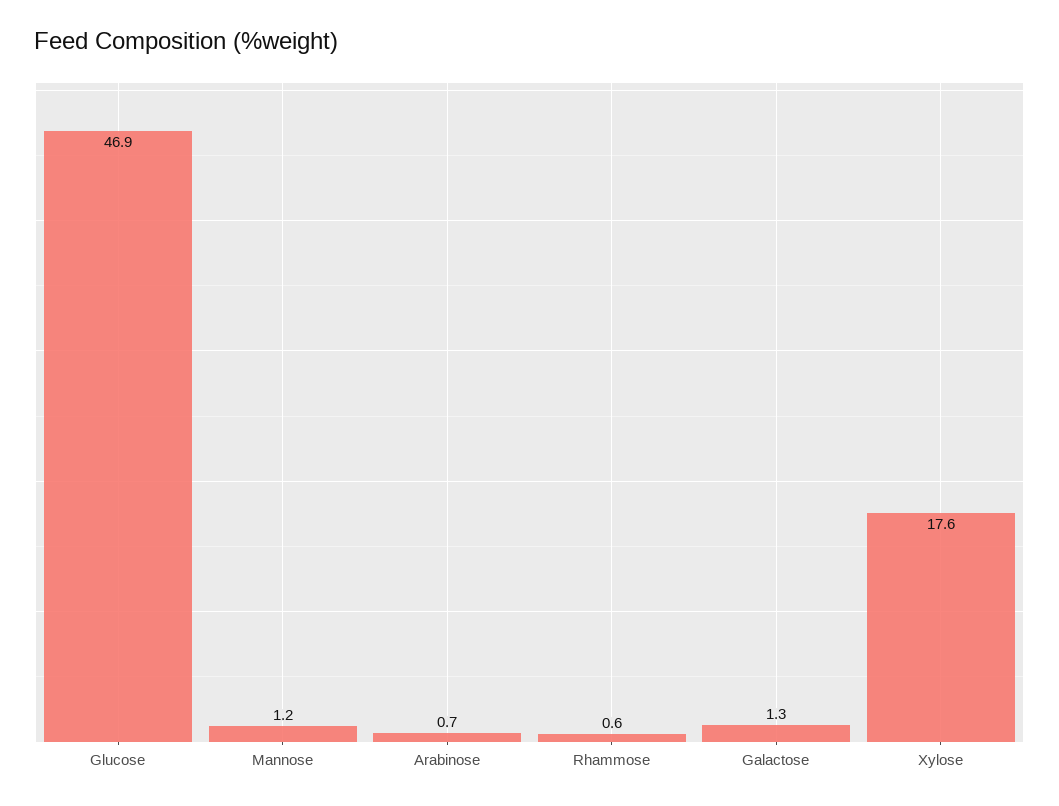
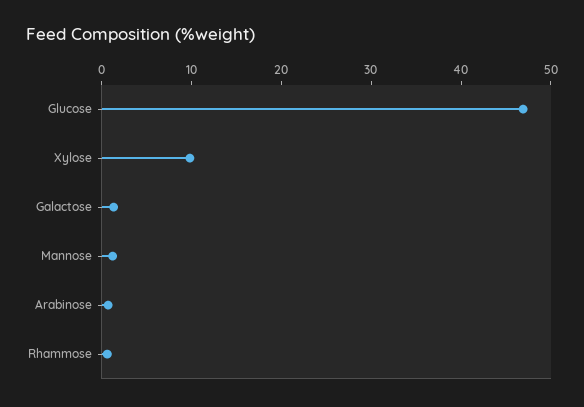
Xylose: 17.6 -> 10

